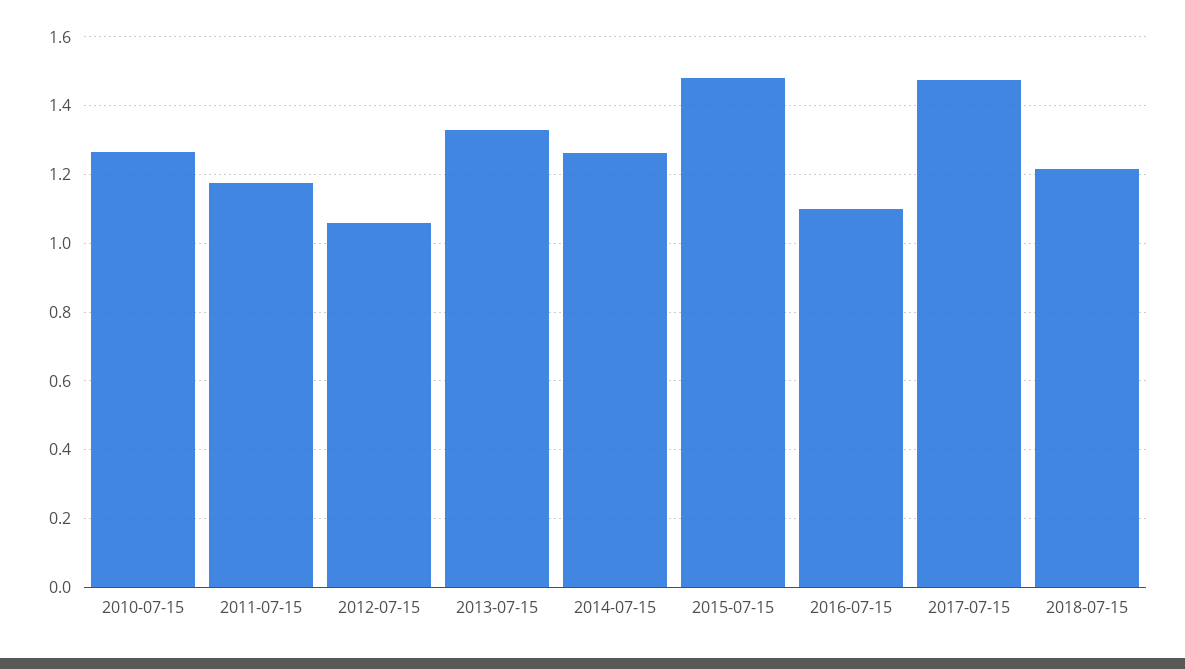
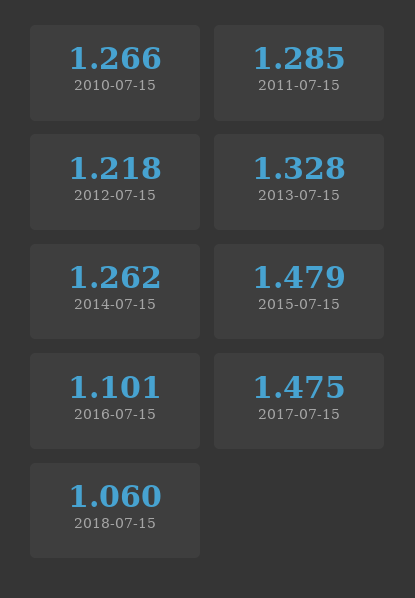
2011-07-15: 1.18 -> 1.285
2012-07-15: 1.06 -> 1.218
2018-07-15: 1.22 -> 1.06

